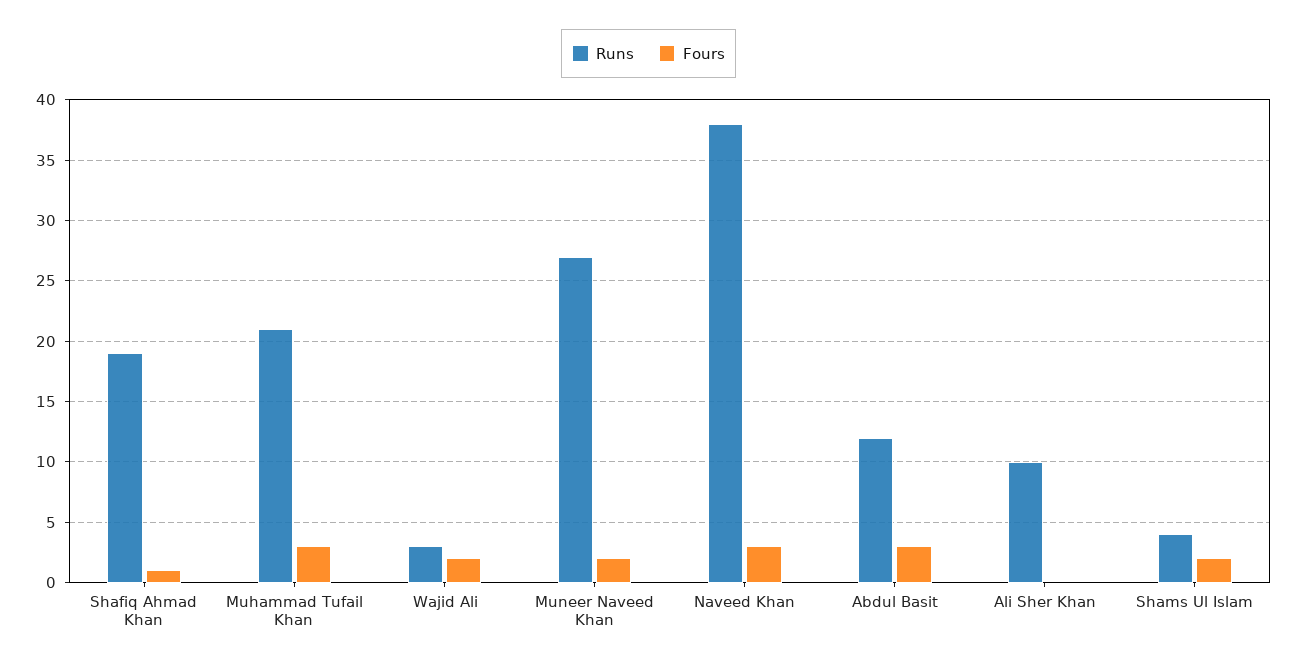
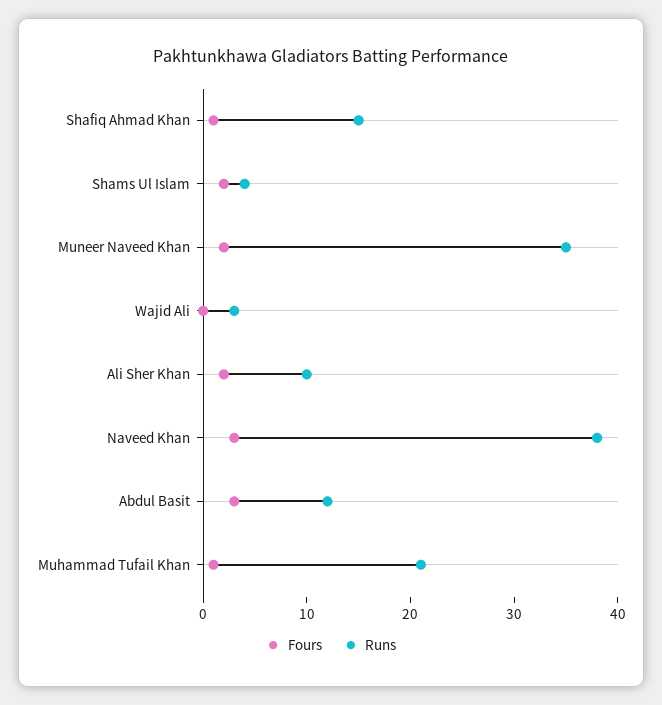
Runs, Shafiq Ahmad Khan: 19 -> 15
Fours, Muhammad Tufail Khan: 3 -> 1
Fours, Wajid Ali: 2 -> 0
Runs, Muneer Naveed Khan: 27 -> 35
Fours, Ali Sher Khan: 0 -> 2

